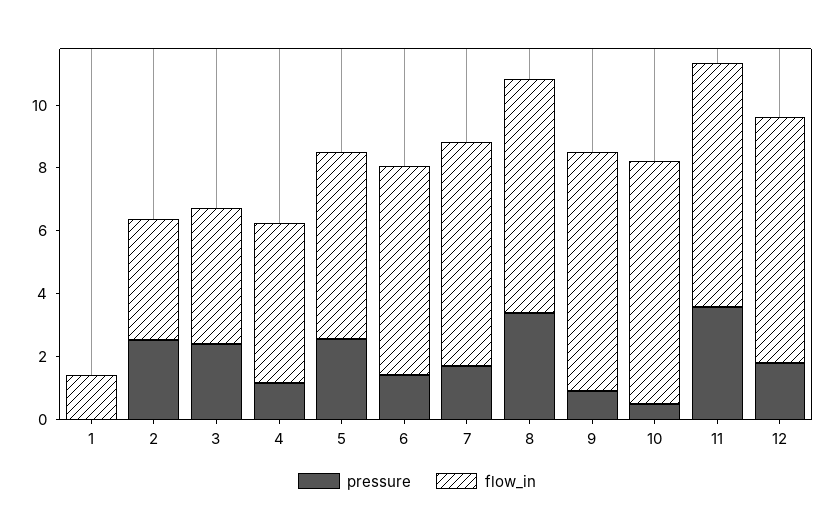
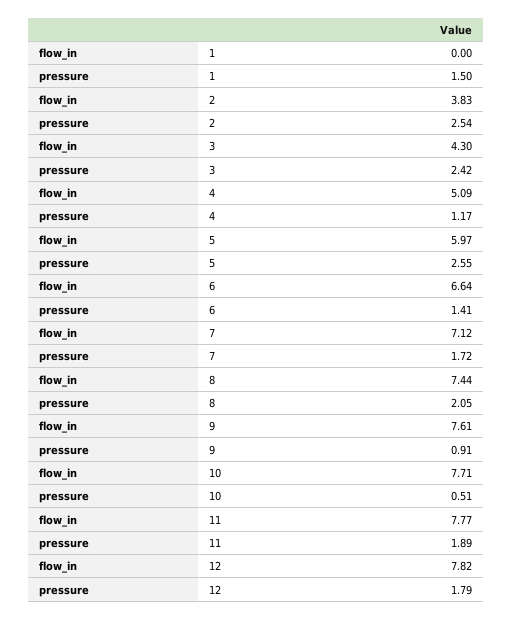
pressure, 1: 0 -> 1.5
flow_in, 1: 1.5 -> 0
pressure, 8: 3.5 -> 2.05
pressure, 11: 3.5 -> 1.89

